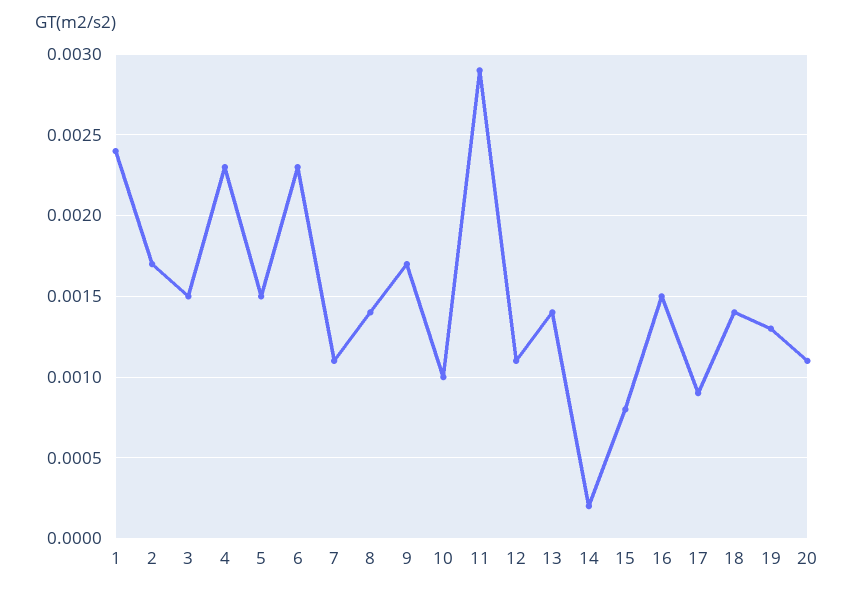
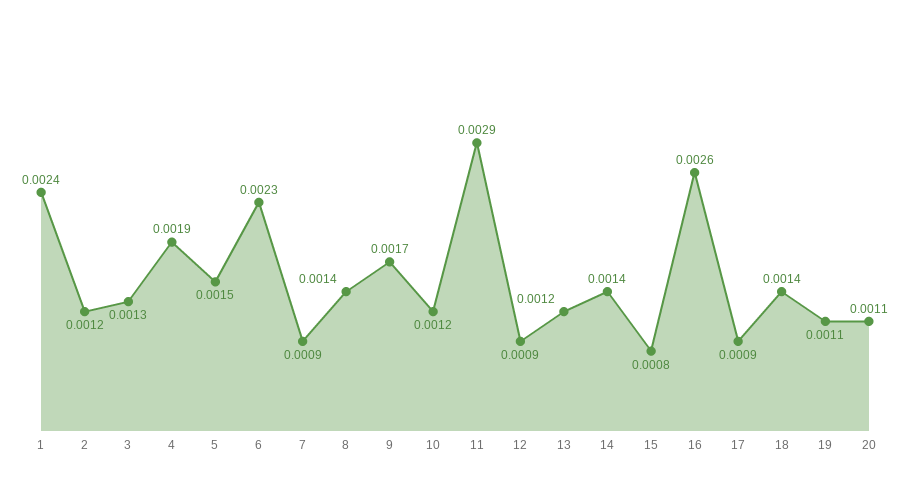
2: 0.0017 -> 0.0012
3: 0.0015 -> 0.0013
4: 0.0023 -> 0.0019
7: 0.0011 -> 0.0009
10: 0.001 -> 0.0012
12: 0.0011 -> 0.0009
13: 0.0014 -> 0.0012
14: 0.0002 -> 0.0014
16: 0.0015 -> 0.0026
19: 0.0013 -> 0.0011

